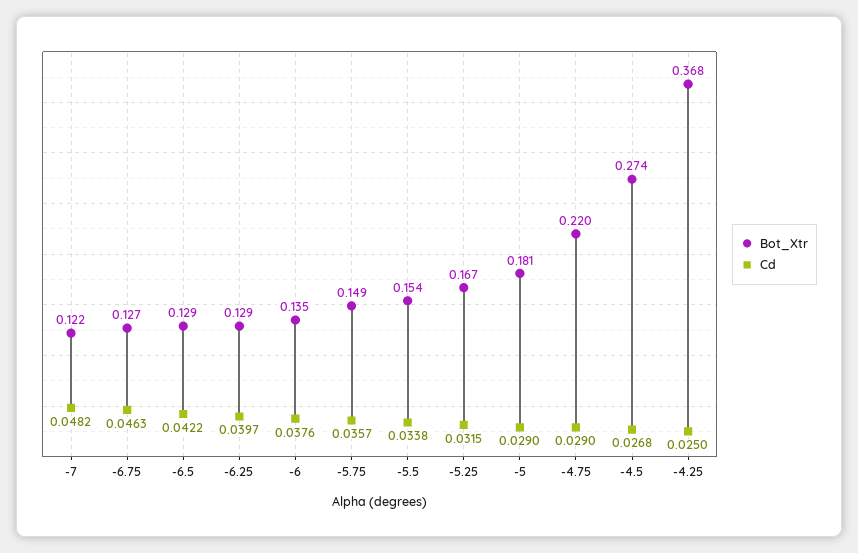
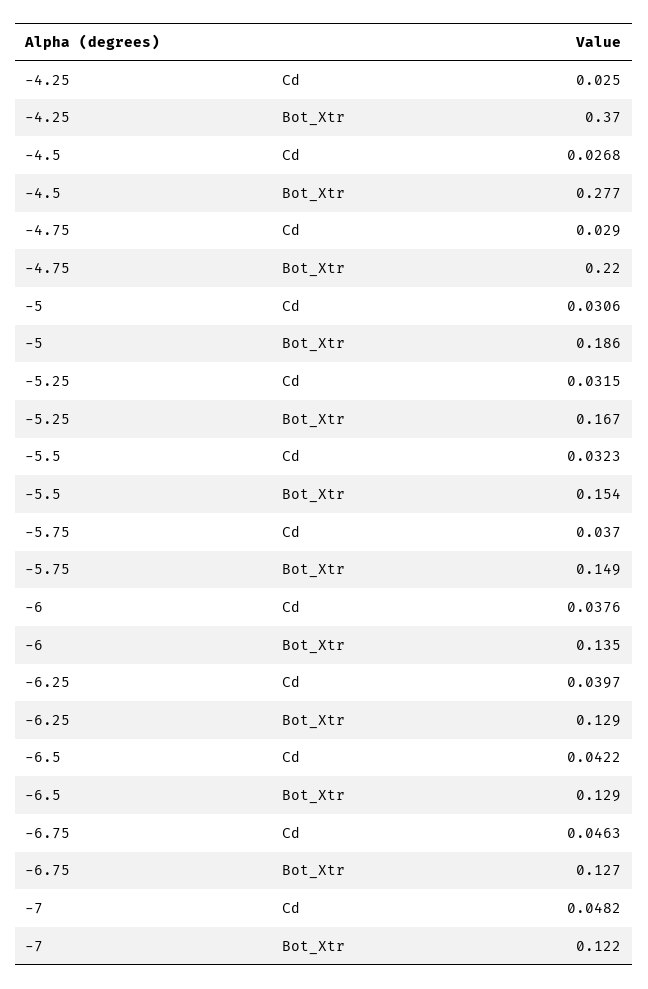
Cd, -5.75: 0.0357 -> 0.037
Cd, -5.5: 0.0338 -> 0.0323
Bot_Xtr, -5: 0.181 -> 0.186
Cd, -5: 0.029 -> 0.0306
Bot_Xtr, -4.5: 0.274 -> 0.277
Bot_Xtr, -4.25: 0.368 -> 0.37

